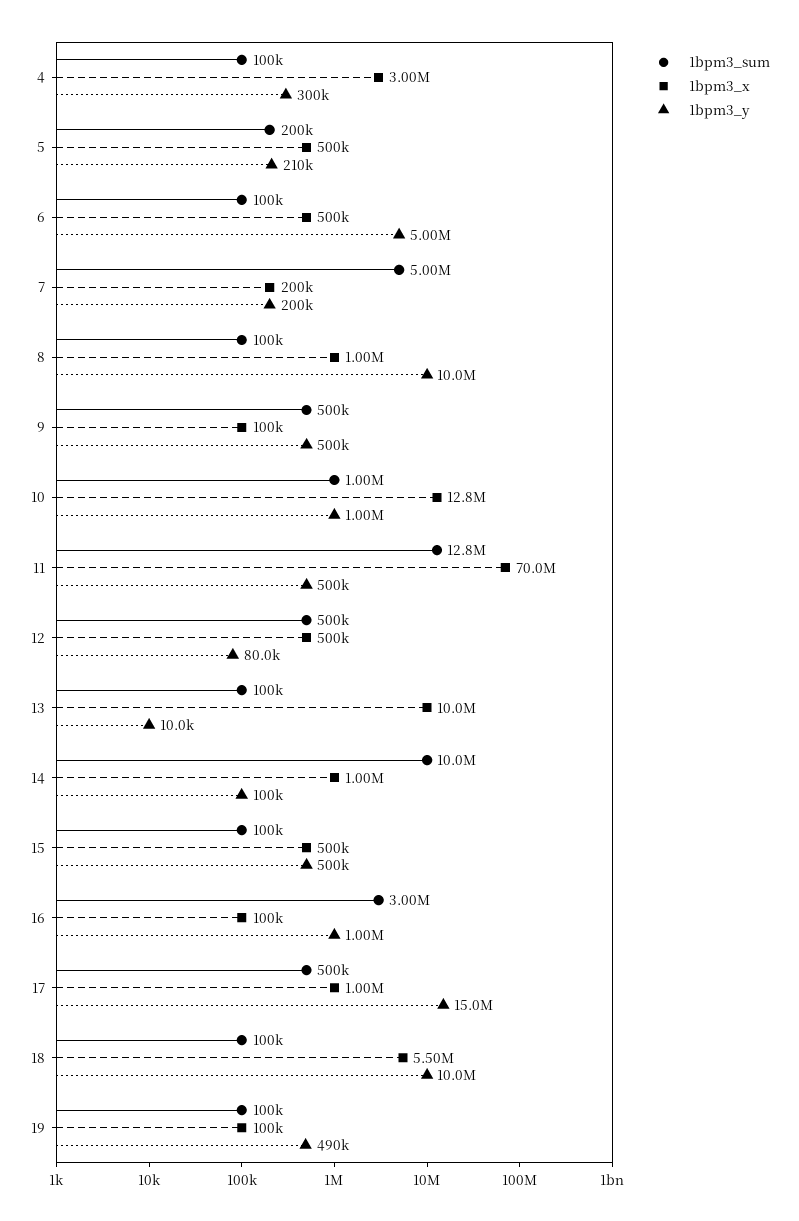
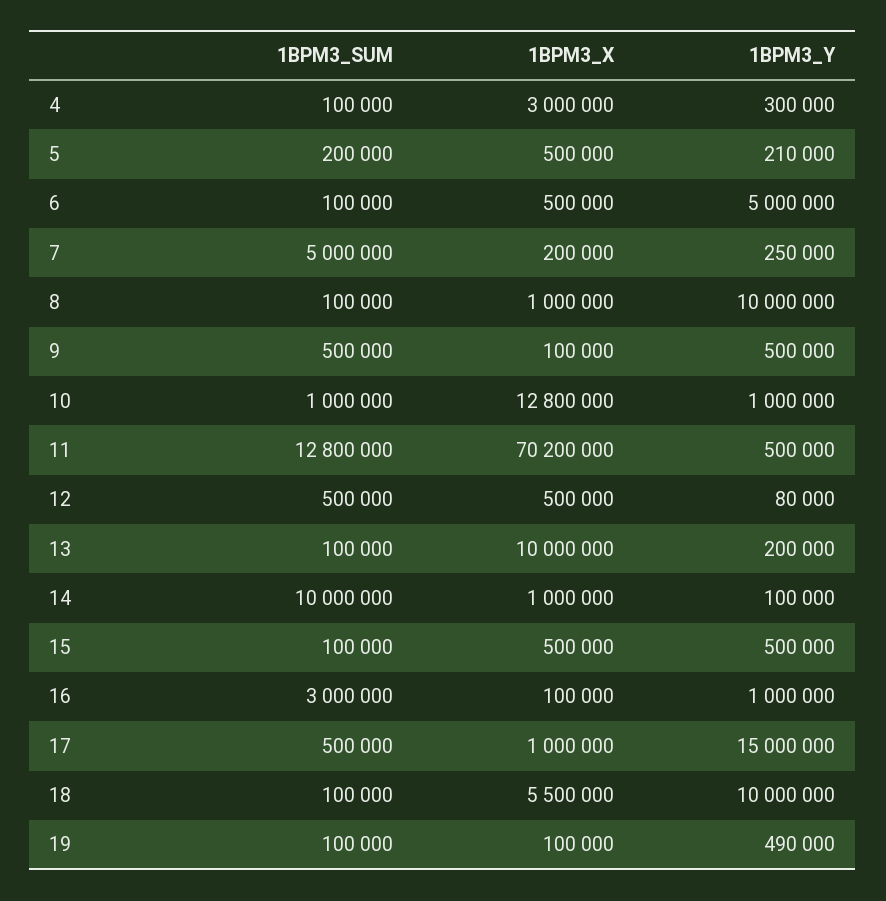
1bpm3_y, 7: 200000 -> 250000
1bpm3_x, 11: 70000000 -> 70200000
1bpm3_y, 13: 10000 -> 200000

